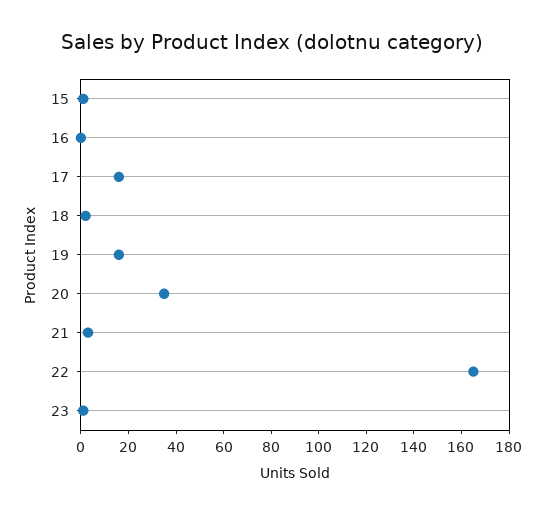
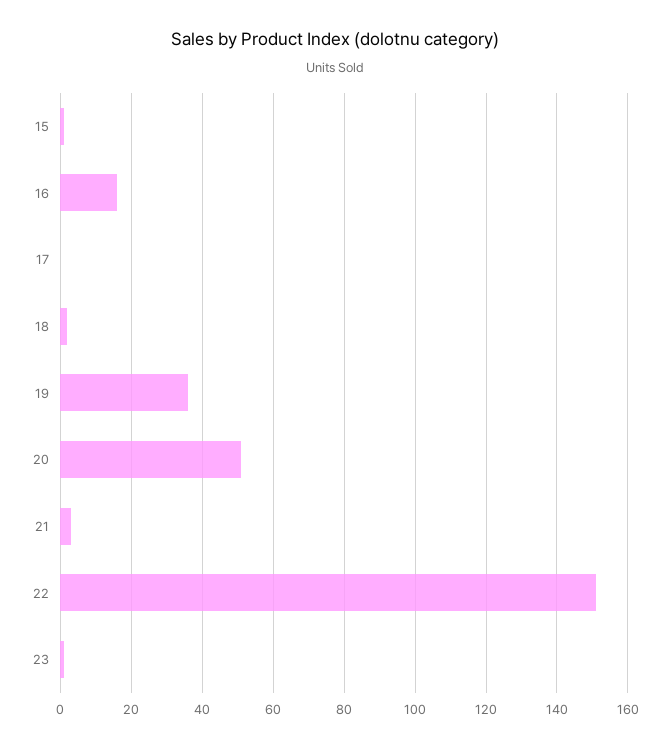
16: 0 -> 15
17: 15 -> 0
19: 15 -> 35
20: 35 -> 50
22: 165 -> 150

